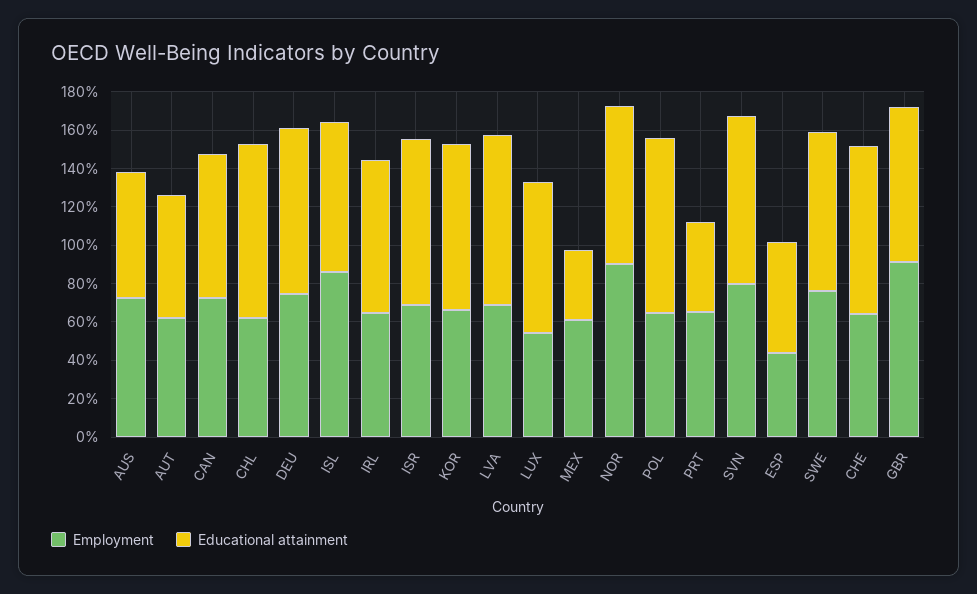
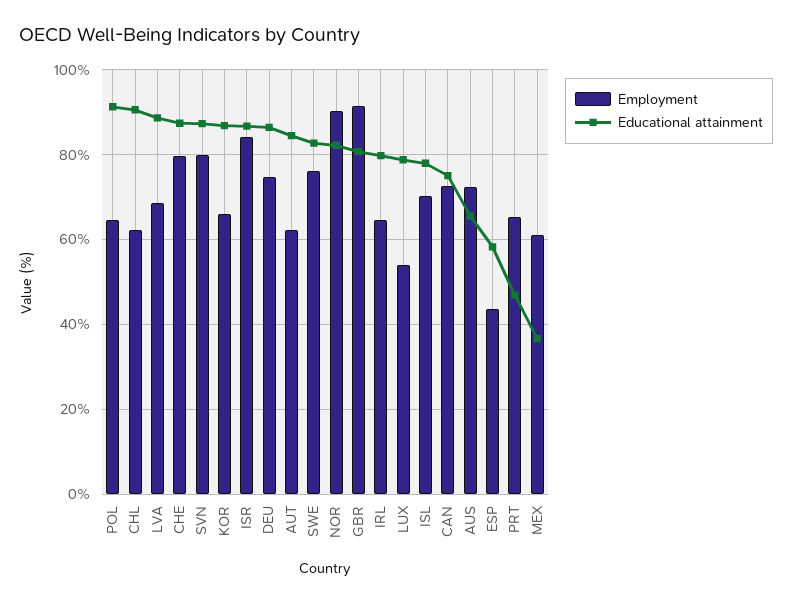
Educational attainment, AUT: 65 -> 84
Employment, ISL: 85 -> 70
Employment, ISR: 70 -> 84
Employment, CHE: 65 -> 80

